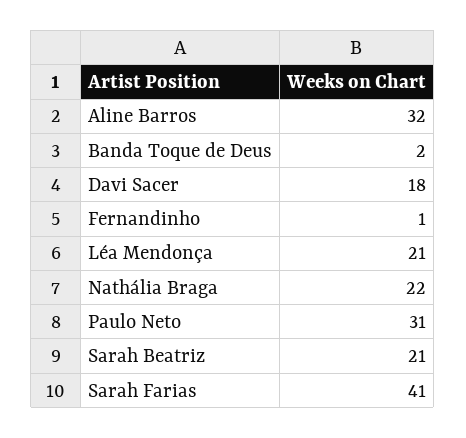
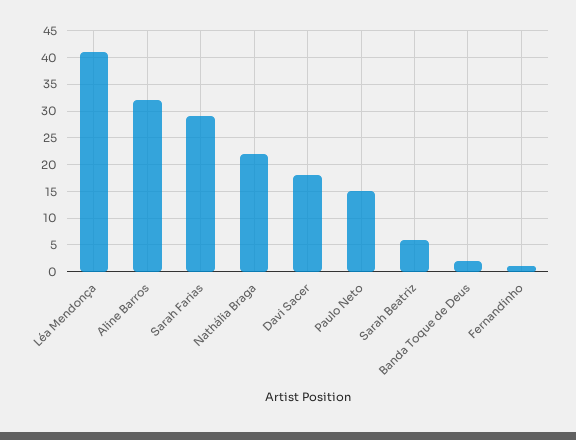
Léa Mendonça: 21 -> 40
Paulo Neto: 31 -> 15
Sarah Beatriz: 21 -> 5
Sarah Farias: 41 -> 30

